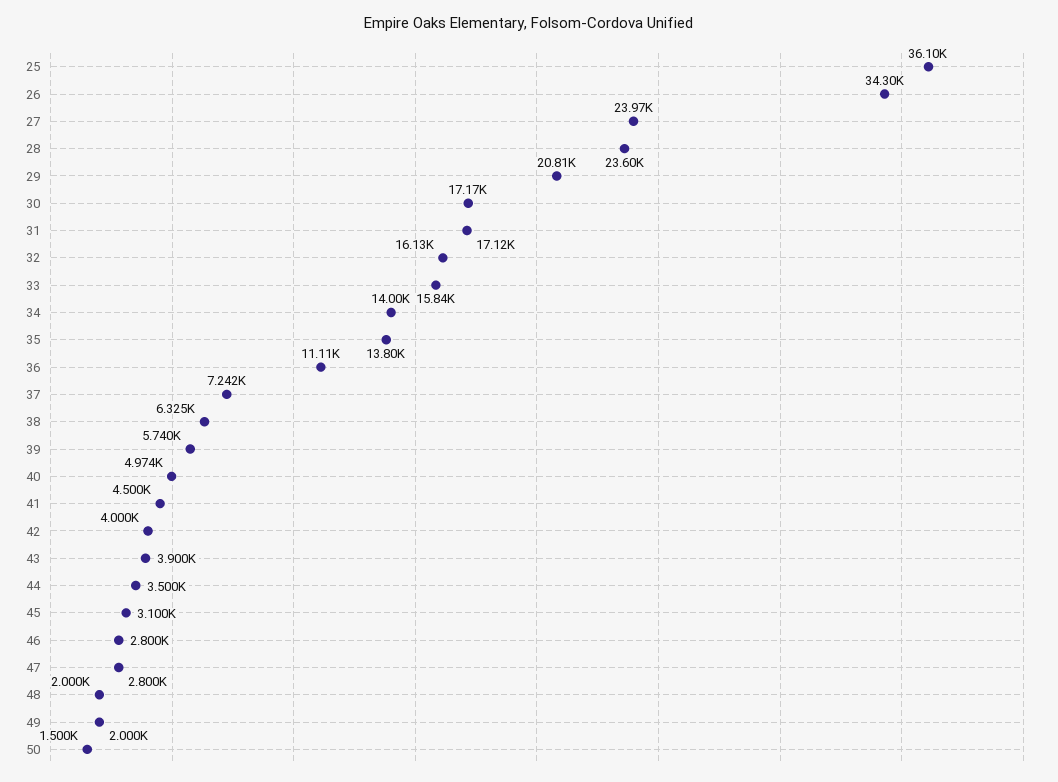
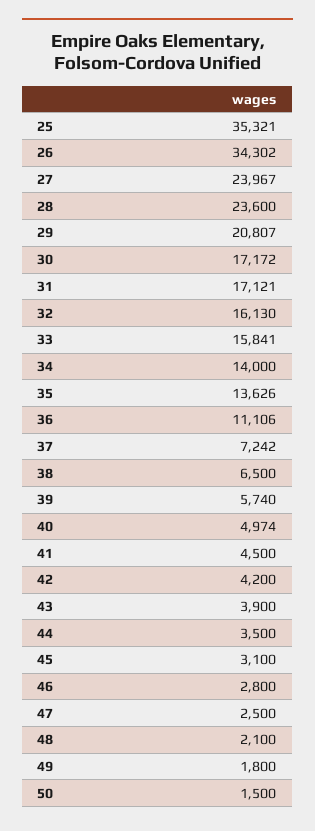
25: 36100 -> 35321
35: 13800 -> 13626
38: 6325 -> 6500
42: 4000 -> 4200
47: 2800 -> 2500
48: 2000 -> 2100
49: 2000 -> 1800

